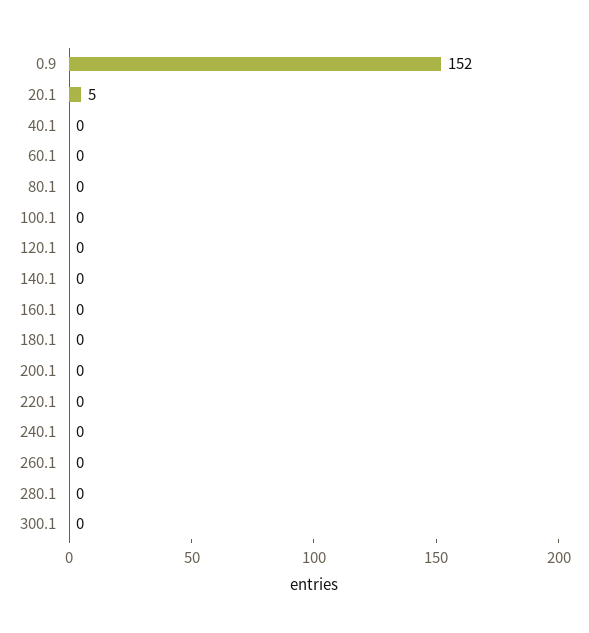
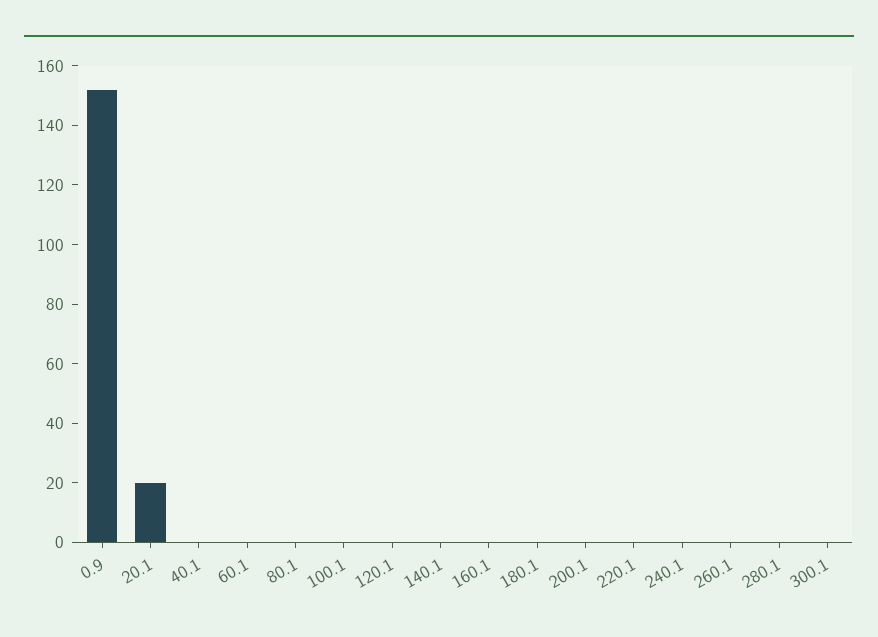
20.1: 5 -> 20

